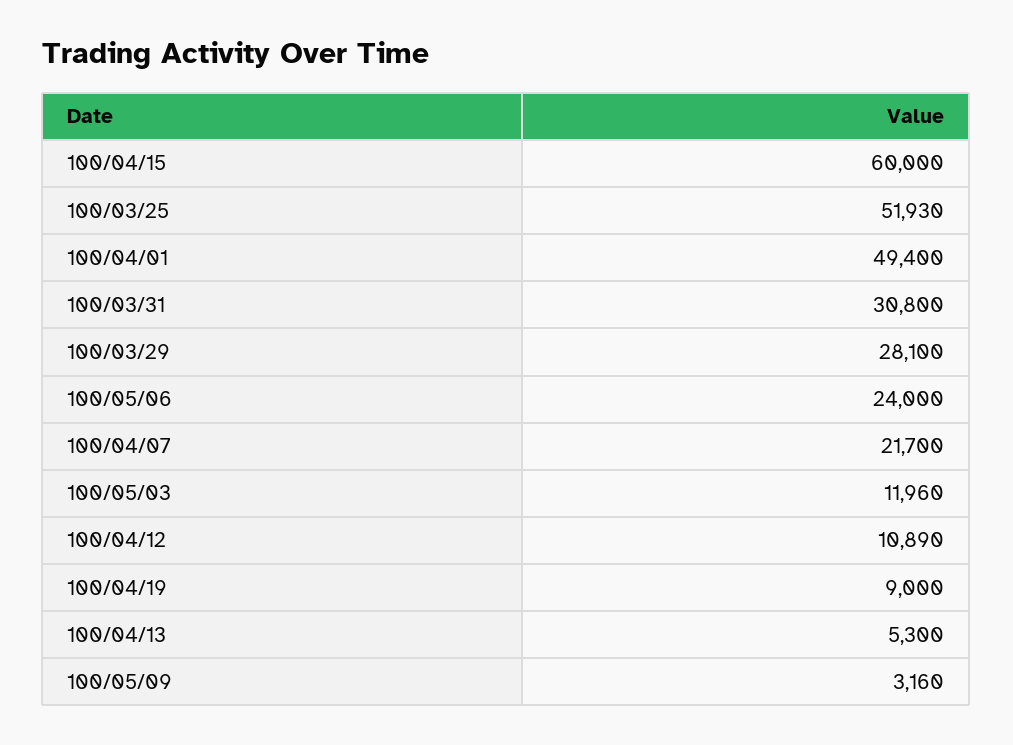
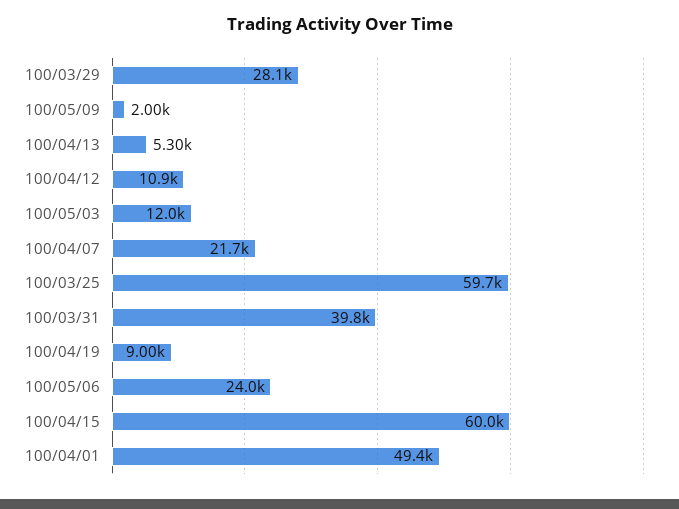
100/03/25: 51930 -> 59700
100/03/31: 30800 -> 39800
100/05/09: 3160 -> 2000

